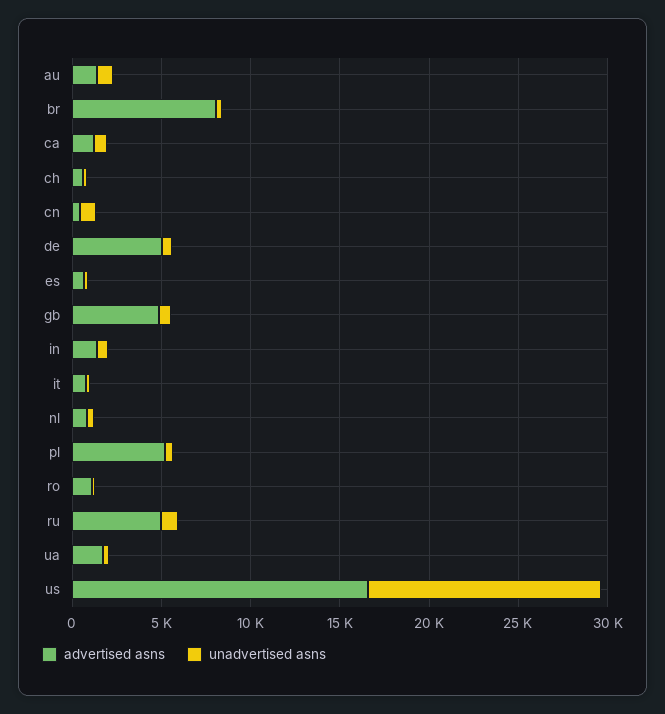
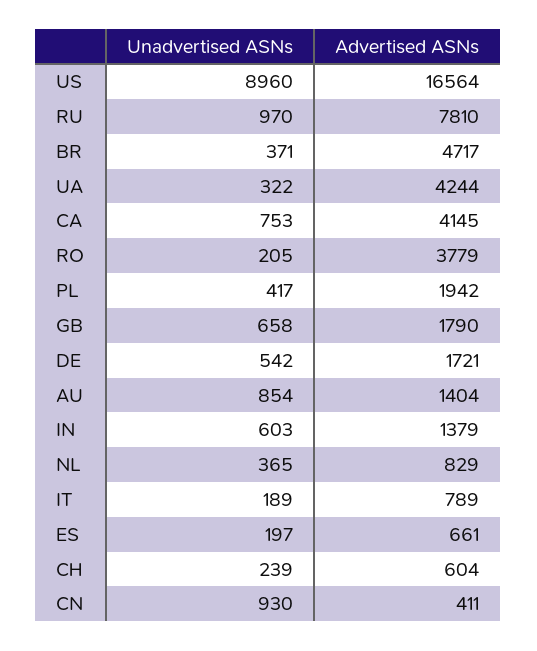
advertised asns, br: 8000 -> 4717
advertised asns, ca: 1000 -> 4145
advertised asns, de: 5000 -> 1721
advertised asns, gb: 5000 -> 1790
advertised asns, pl: 5000 -> 1942
advertised asns, ro: 1000 -> 3779
advertised asns, ru: 5000 -> 7810
advertised asns, ua: 2000 -> 4244
unadvertised asns, us: 13000 -> 8960

